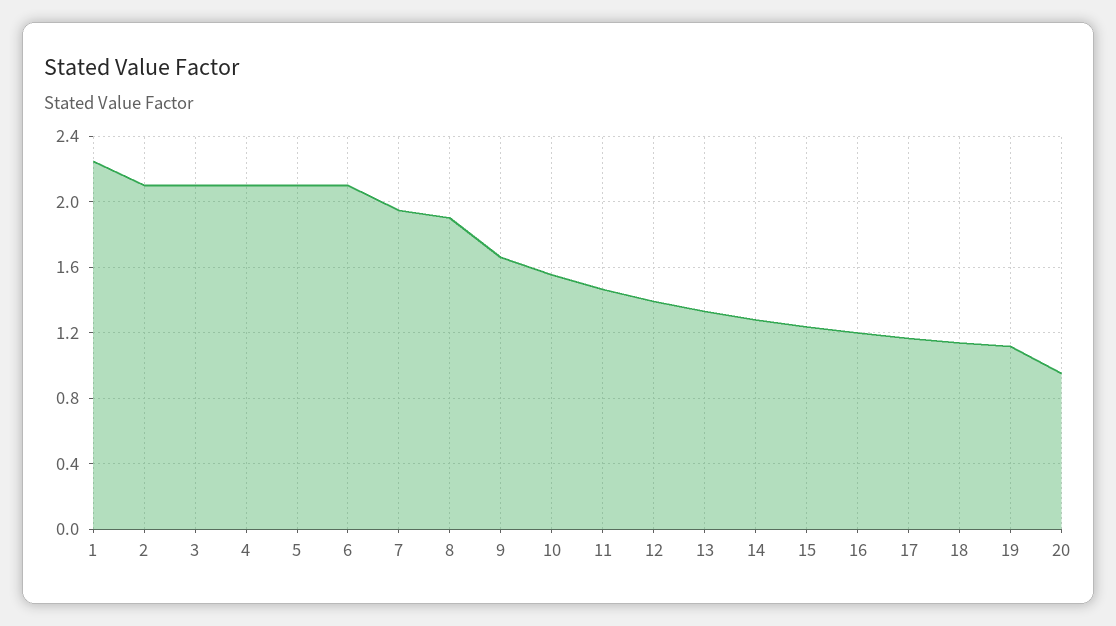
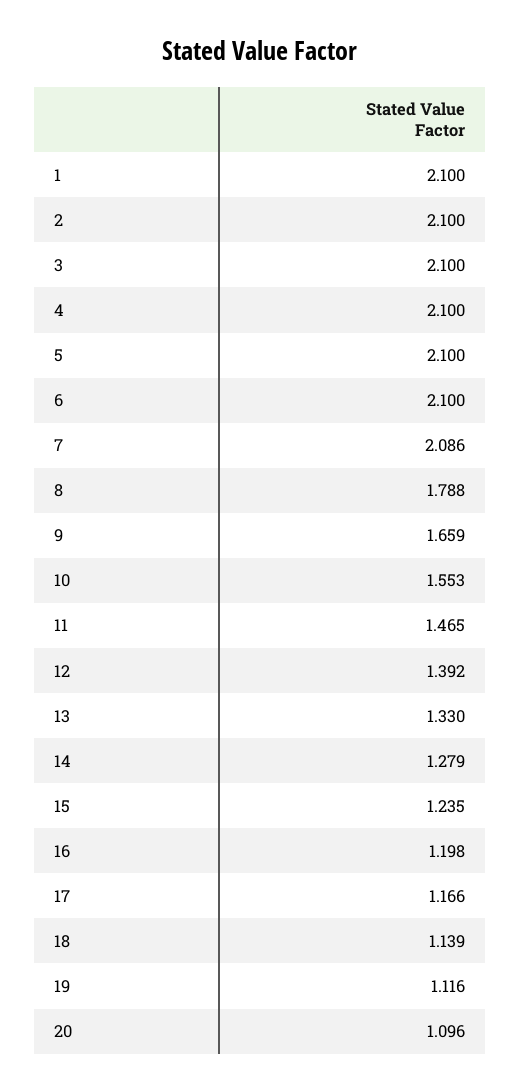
1: 2.25 -> 2.1
7: 1.95 -> 2.086
8: 1.9 -> 1.788
20: 0.95 -> 1.096

